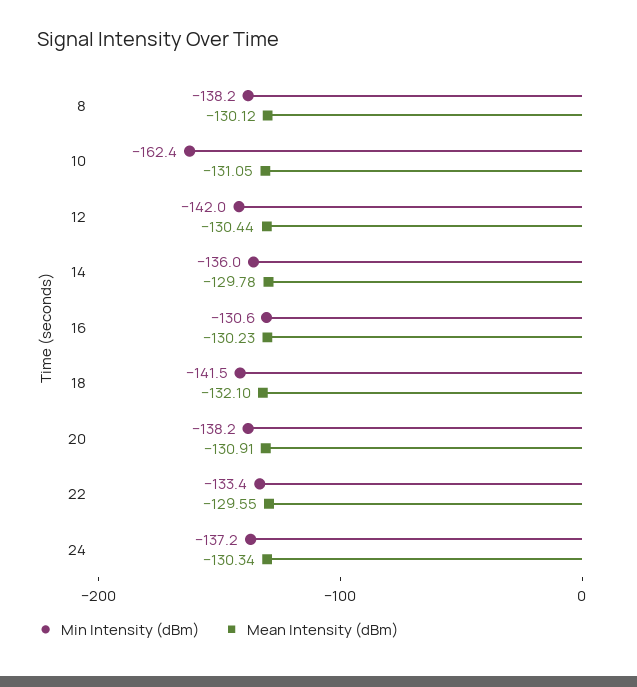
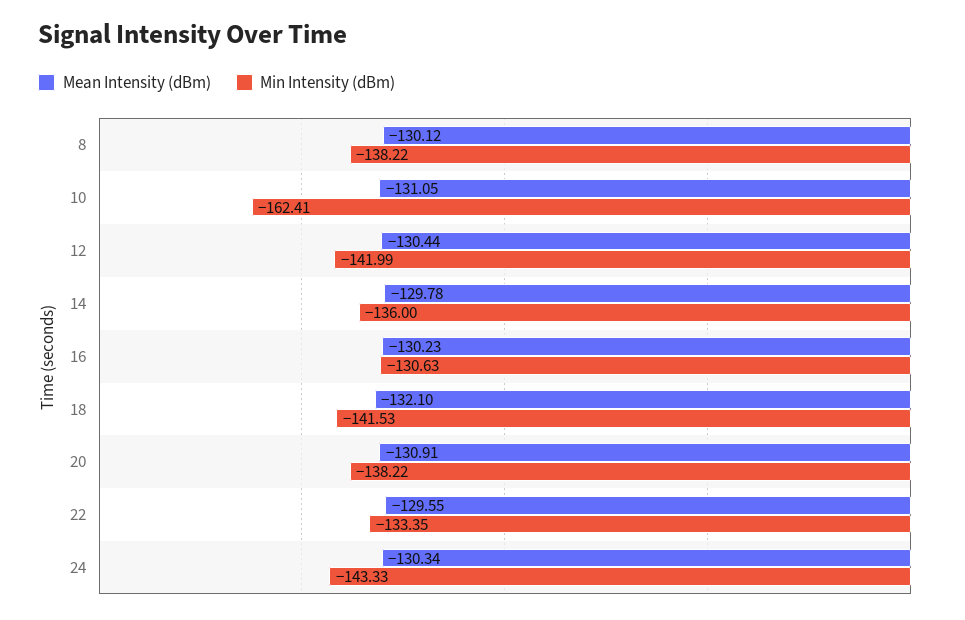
Min Intensity (dBm), 24: -137.2 -> -143.33

